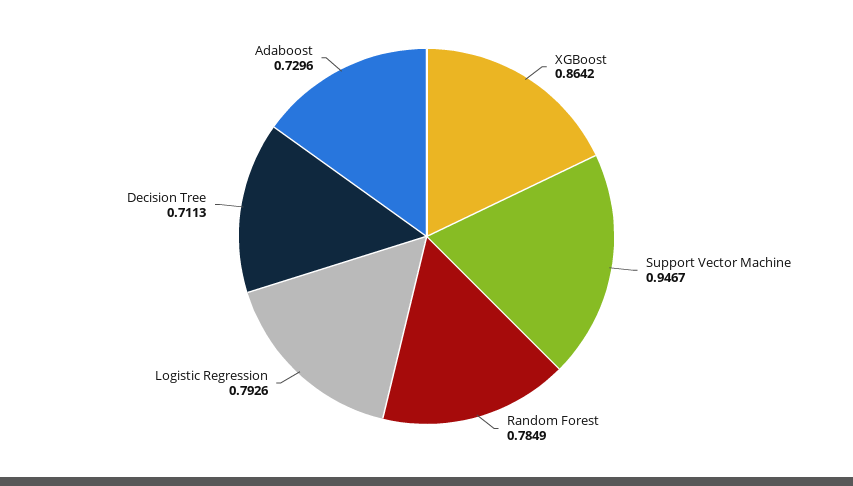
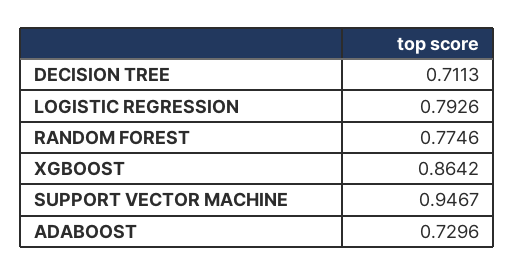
Random Forest: 0.7849 -> 0.7746

